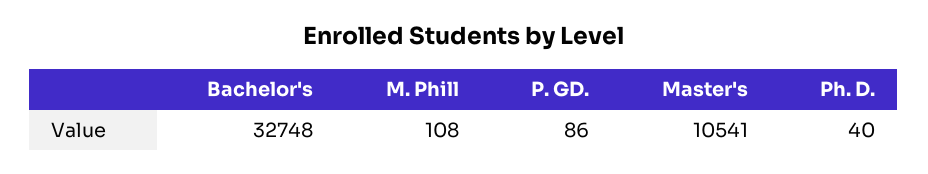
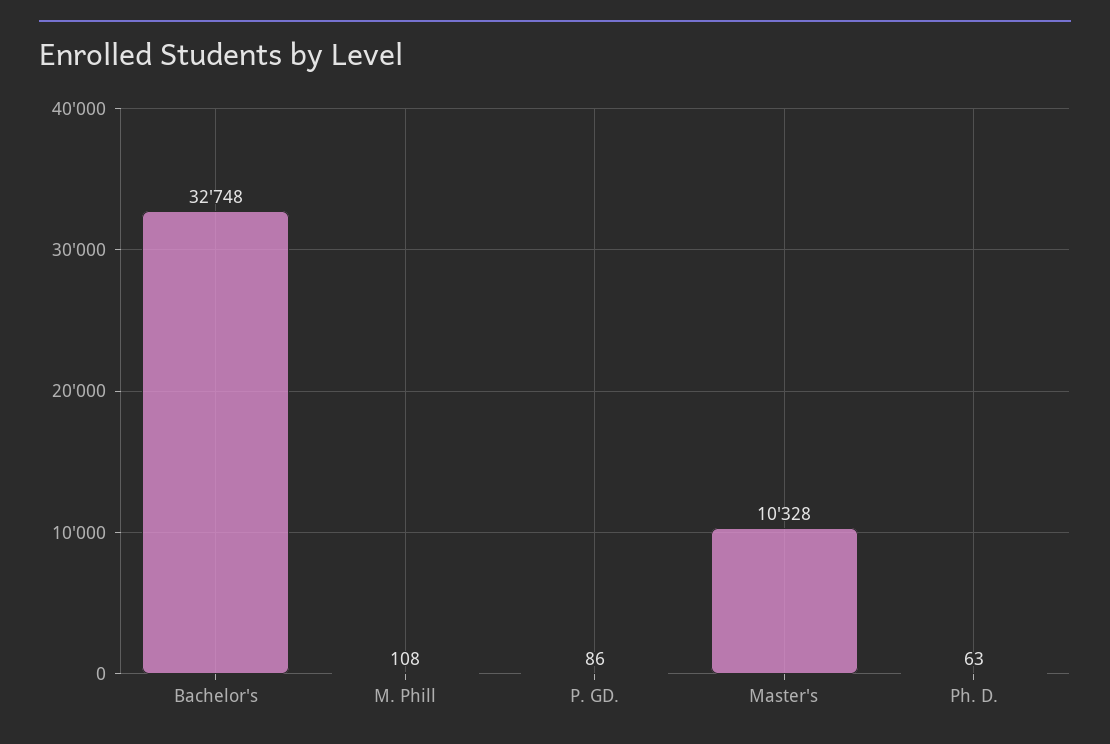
Master's: 10541 -> 10328
Ph. D.: 40 -> 63

